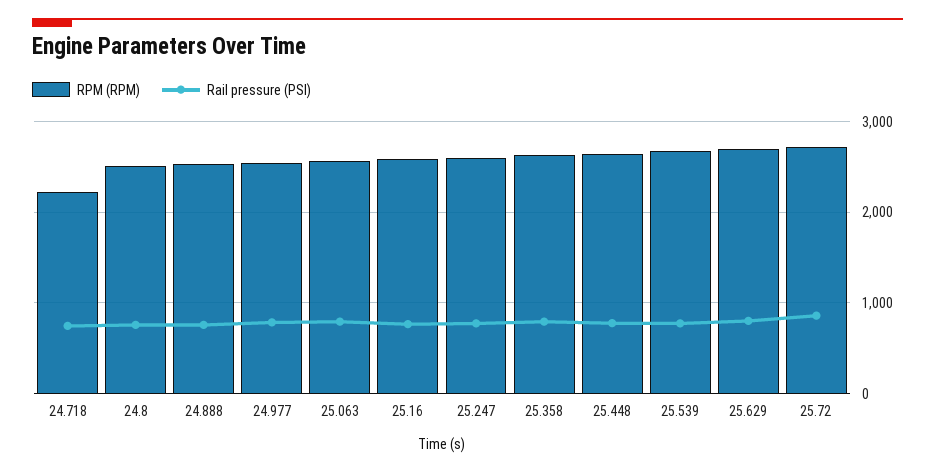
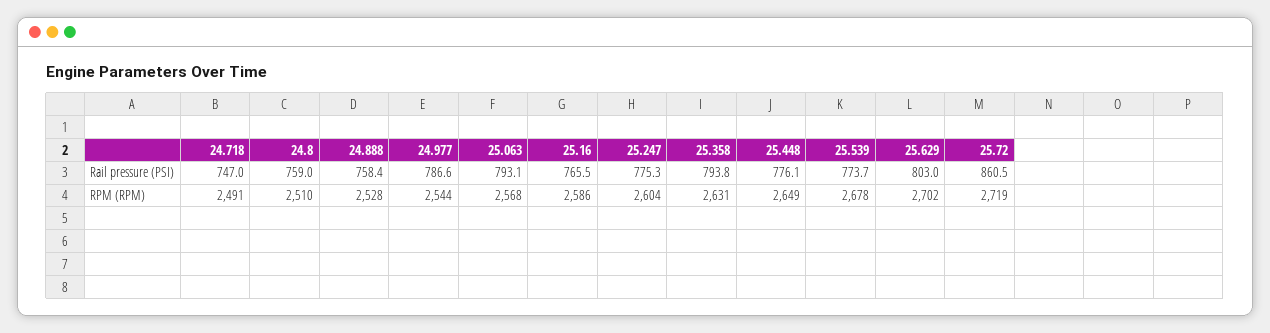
RPM (RPM), 24.718: 2200 -> 2491

